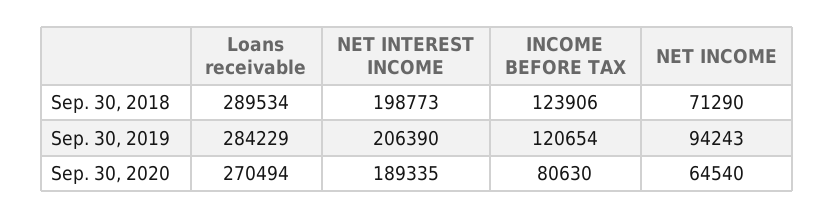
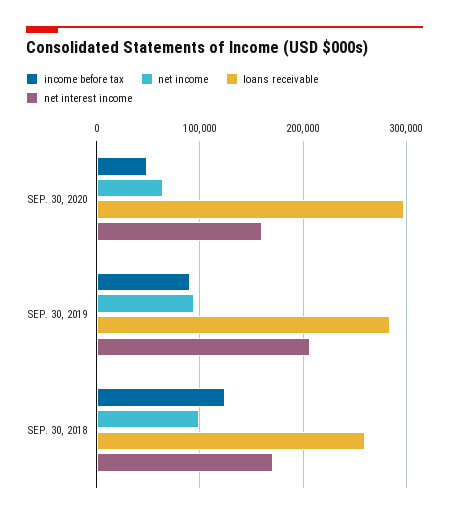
Loans receivable, Sep. 30, 2018: 289534 -> 260000
NET INTEREST INCOME, Sep. 30, 2018: 198773 -> 170000
NET INCOME, Sep. 30, 2018: 71290 -> 100000
INCOME BEFORE TAX, Sep. 30, 2019: 120654 -> 90000
Loans receivable, Sep. 30, 2020: 270494 -> 300000
NET INTEREST INCOME, Sep. 30, 2020: 189335 -> 160000
INCOME BEFORE TAX, Sep. 30, 2020: 80630 -> 50000

